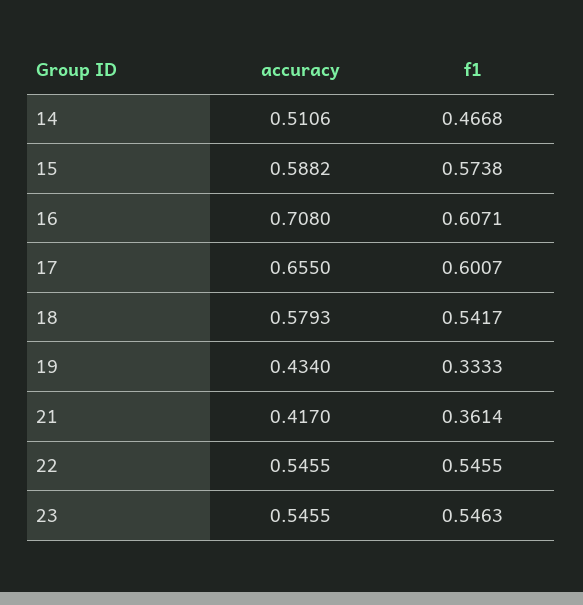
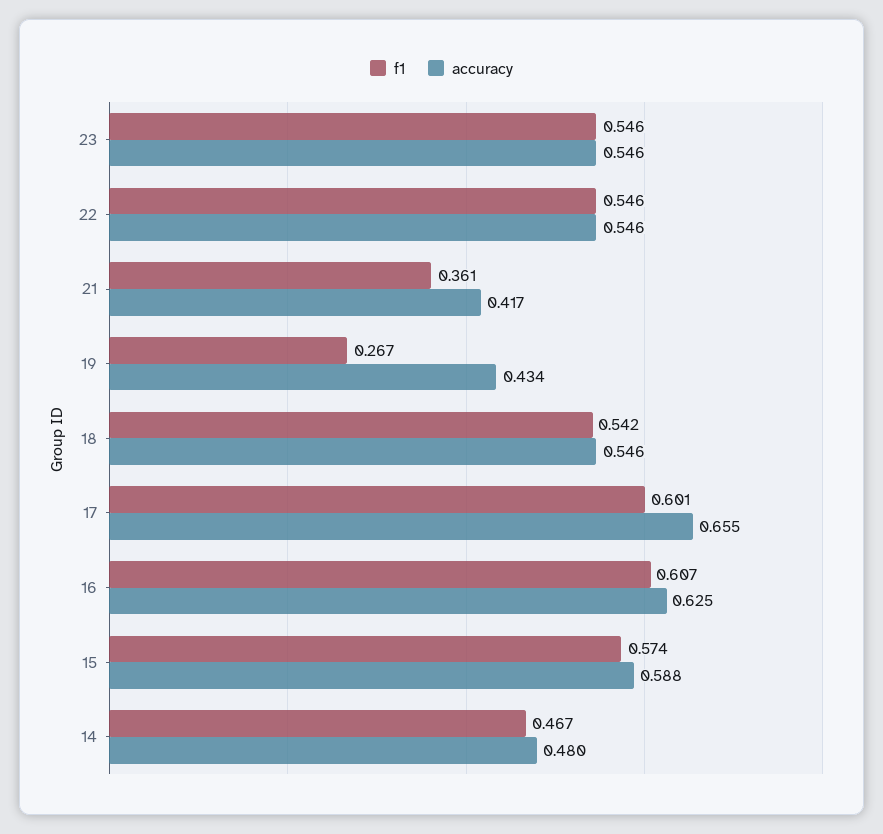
accuracy, 14: 0.5106 -> 0.48
accuracy, 16: 0.708 -> 0.625
accuracy, 18: 0.5793 -> 0.546
f1, 19: 0.3333 -> 0.267

